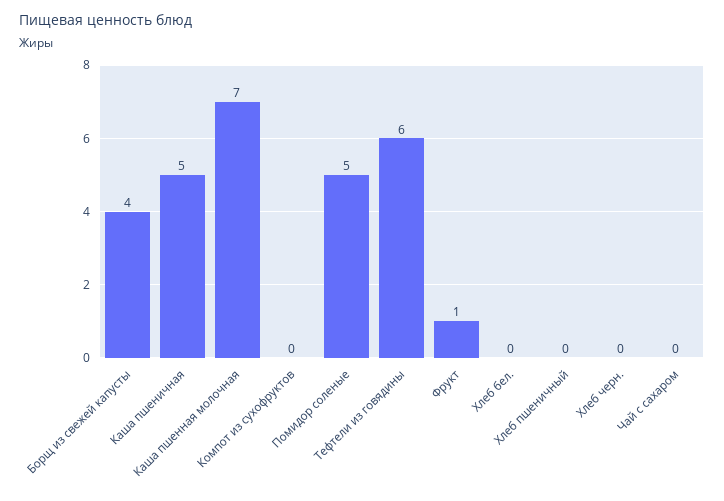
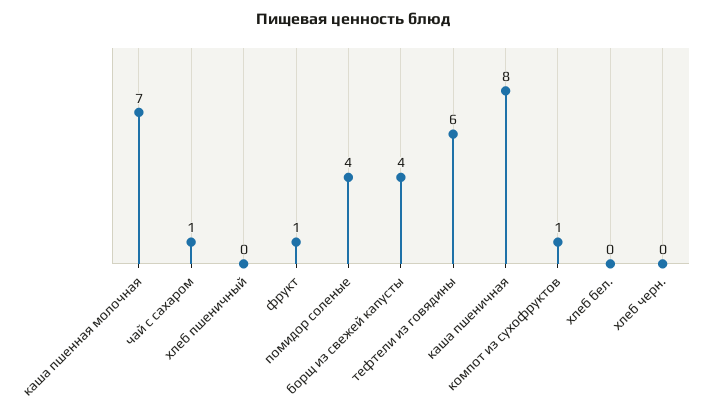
Каша пшеничная: 5 -> 8
Компот из сухофруктов: 0 -> 1
Помидор соленые: 5 -> 4
Чай с сахаром: 0 -> 1

